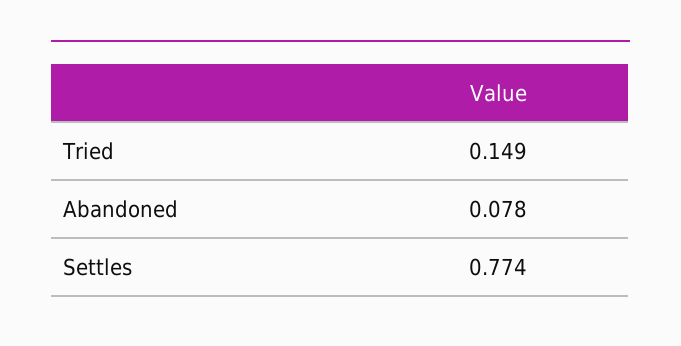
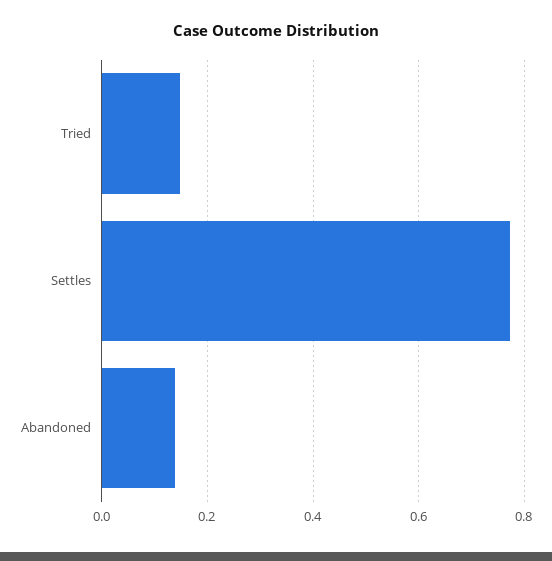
Abandoned: 0.078 -> 0.14

